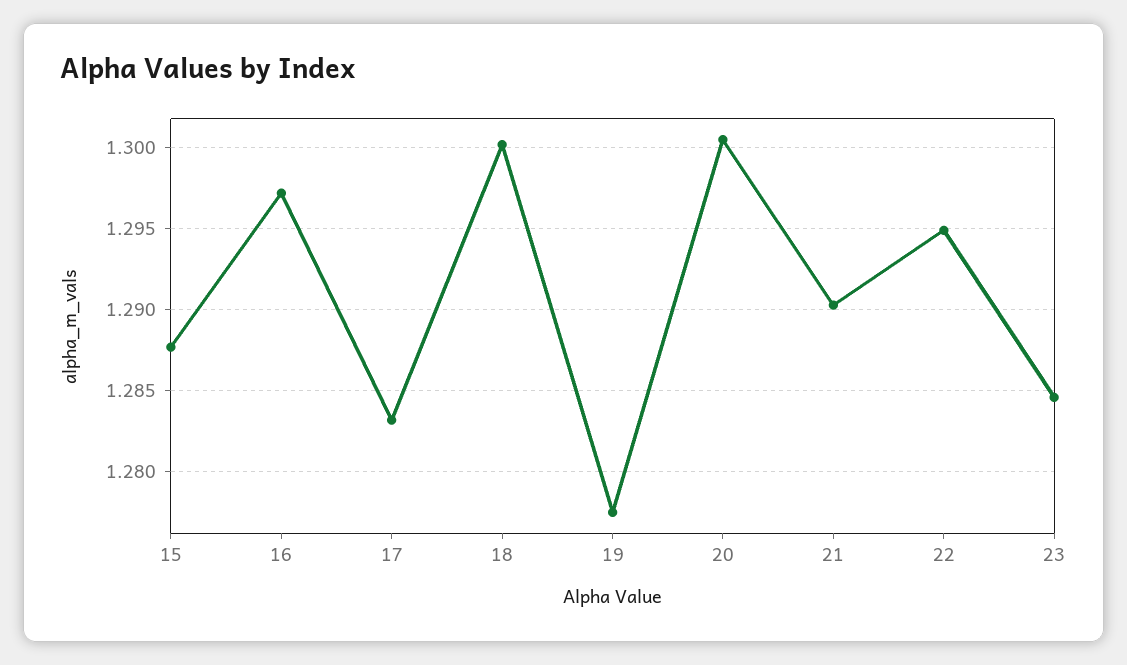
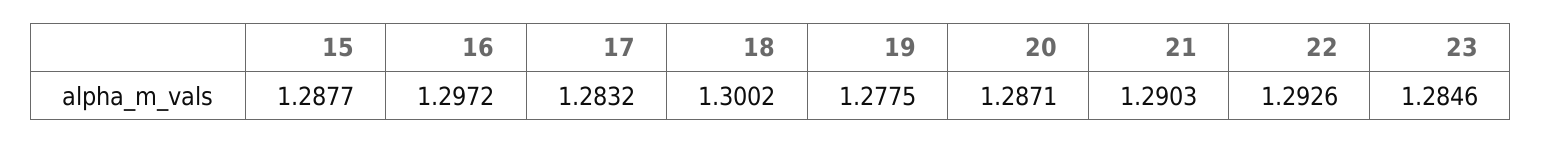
20: 1.3005 -> 1.2871
22: 1.295 -> 1.2926

